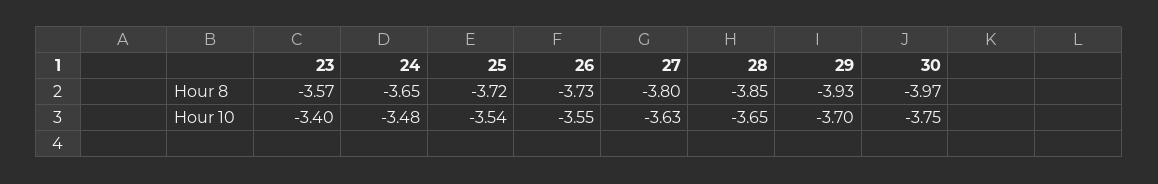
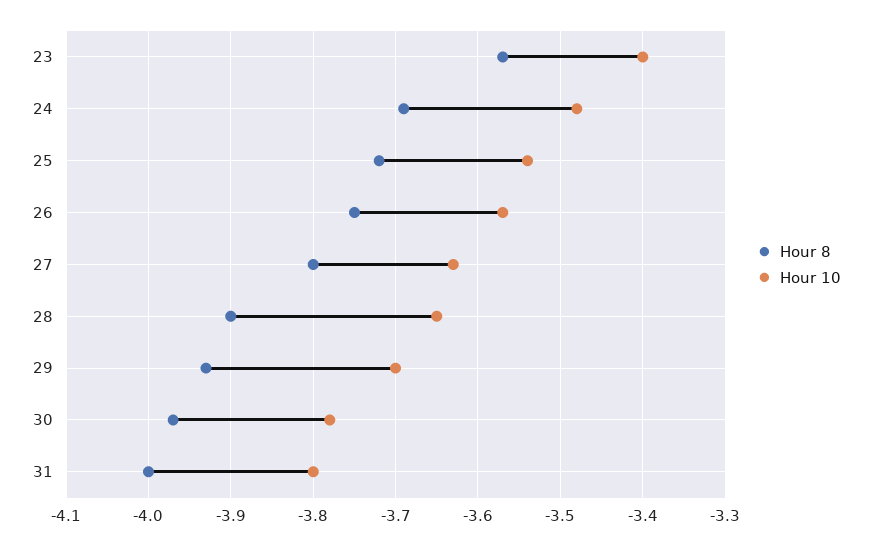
Hour 8, 24: -3.65 -> -3.69
Hour 8, 26: -3.73 -> -3.75
Hour 8, 28: -3.85 -> -3.9
Hour 10, 26: -3.55 -> -3.57
Hour 10, 30: -3.75 -> -3.78
Hour 8, 31: none -> -4
Hour 10, 31: none -> -3.8

